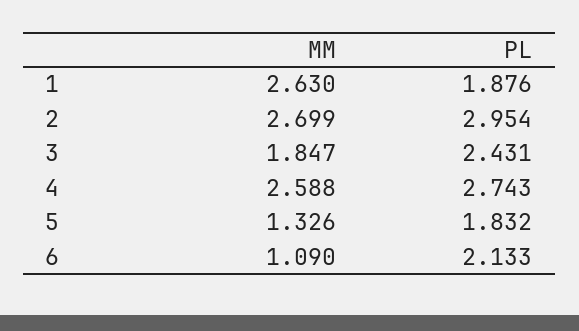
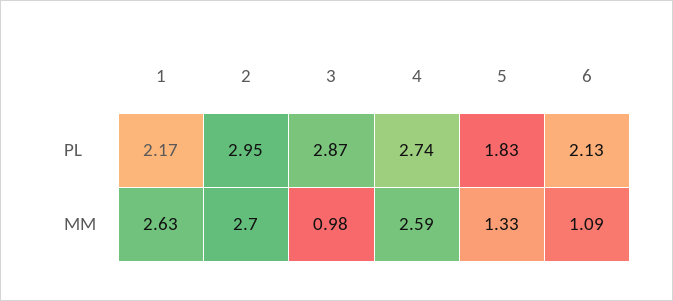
PL, 1: 1.876 -> 2.17
MM, 3: 1.847 -> 0.98
PL, 3: 2.431 -> 2.87

